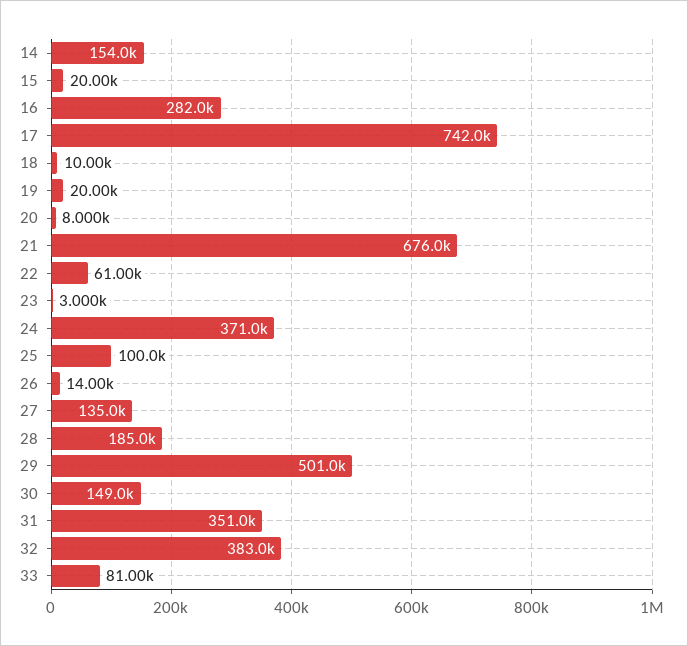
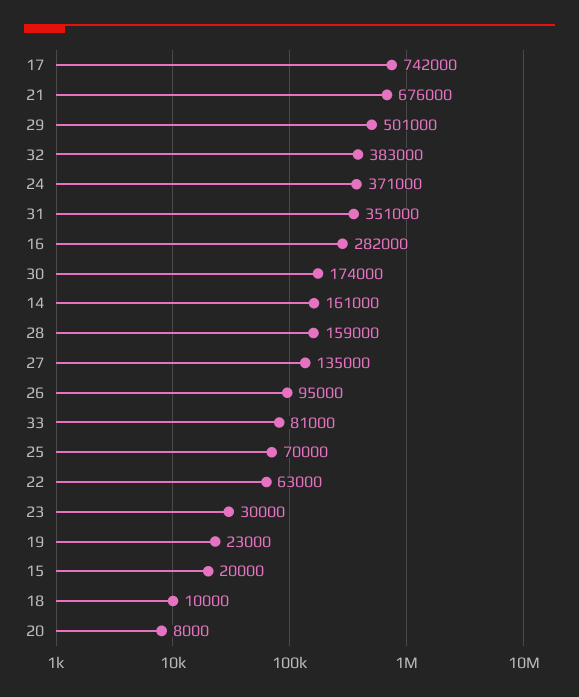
14: 154000 -> 161000
19: 20000 -> 23000
22: 61000 -> 63000
23: 3000 -> 30000
25: 100000 -> 70000
26: 14000 -> 95000
28: 185000 -> 159000
30: 149000 -> 174000

